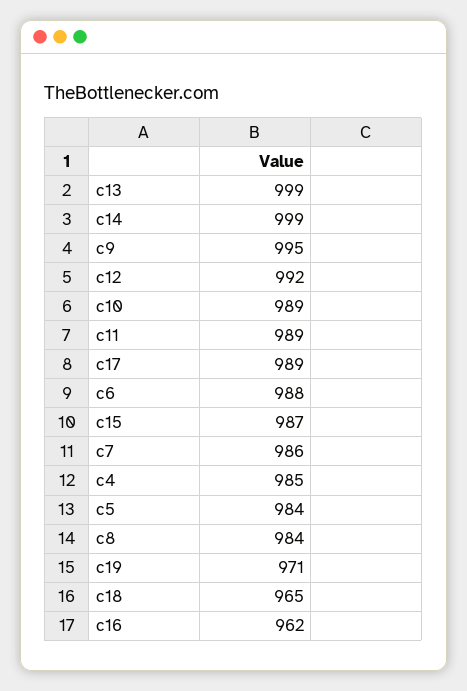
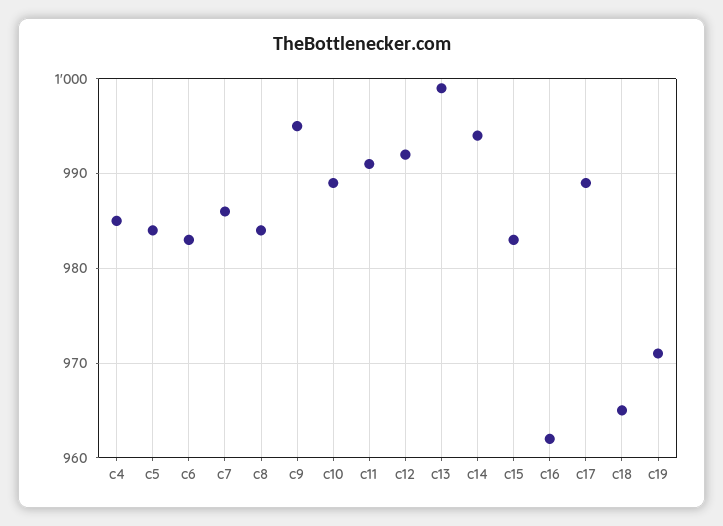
c14: 999 -> 994
c11: 989 -> 991
c6: 988 -> 983
c15: 987 -> 983

